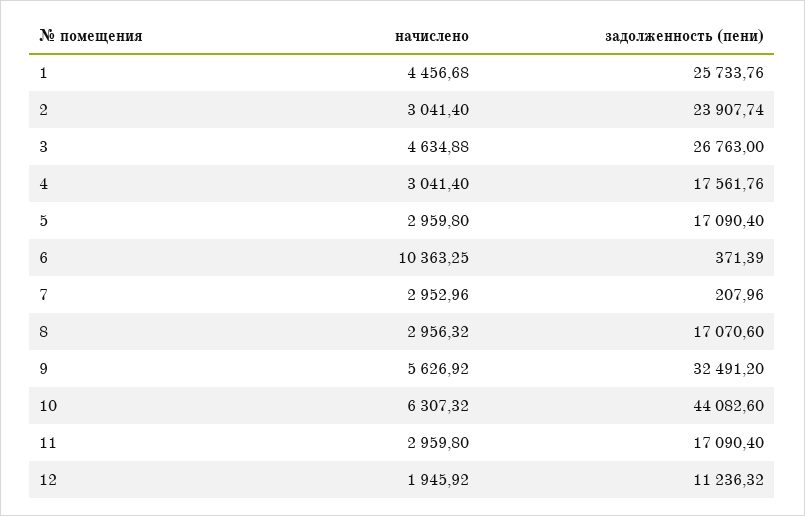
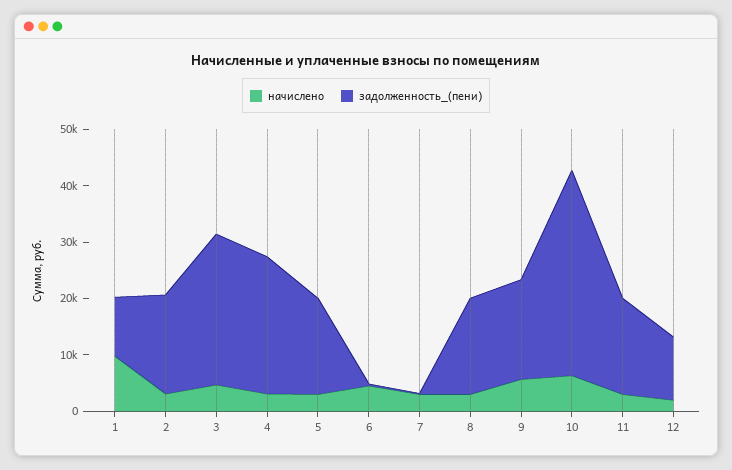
начислено, 1: 4456.68 -> 10000
задолженность (пени), 1: 25733.76 -> 10000
задолженность (пени), 2: 23907.74 -> 18000
задолженность (пени), 4: 17561.76 -> 24000
начислено, 6: 10363.25 -> 4000
задолженность (пени), 9: 32491.2 -> 18000
задолженность (пени), 10: 44082.6 -> 36000

